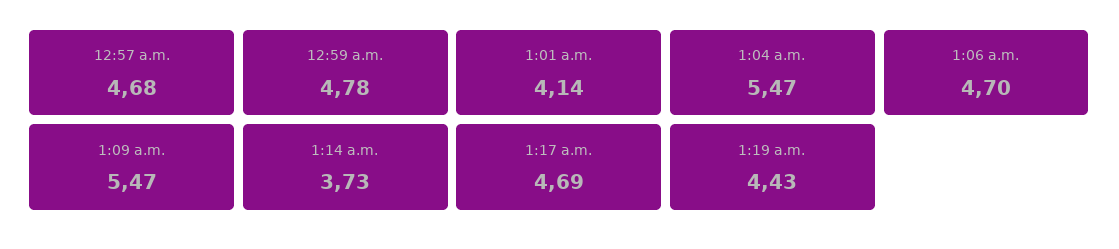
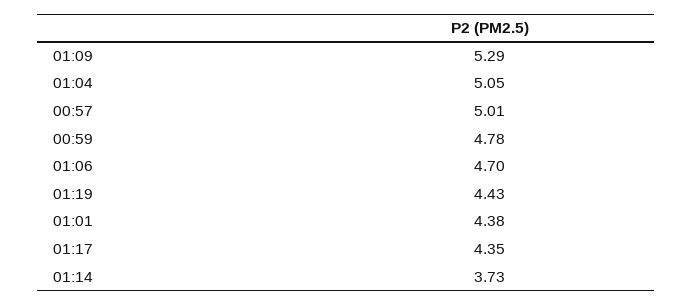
12:57 a.m.: 4.68 -> 5.01
1:01 a.m.: 4.14 -> 4.38
1:04 a.m.: 5.47 -> 5.05
1:09 a.m.: 5.47 -> 5.29
1:17 a.m.: 4.69 -> 4.35

